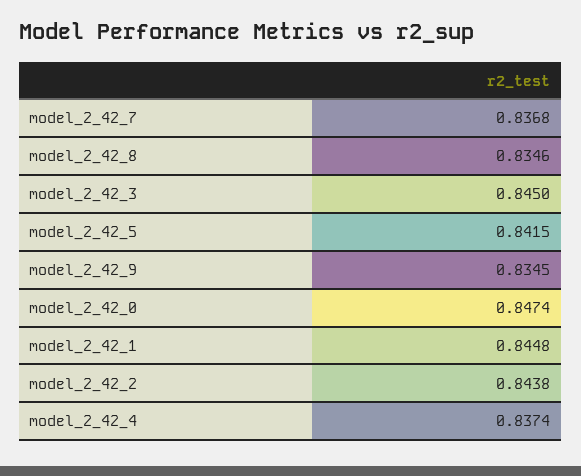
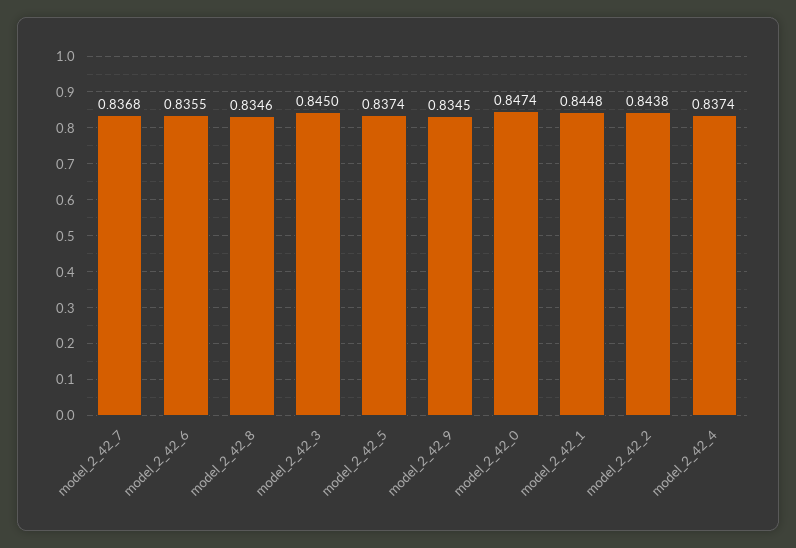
model_2_42_5: 0.8415 -> 0.8374
model_2_42_6: none -> 0.8355

